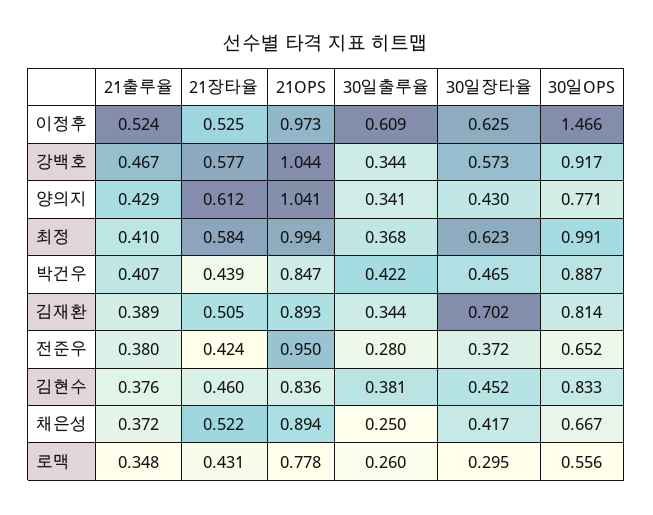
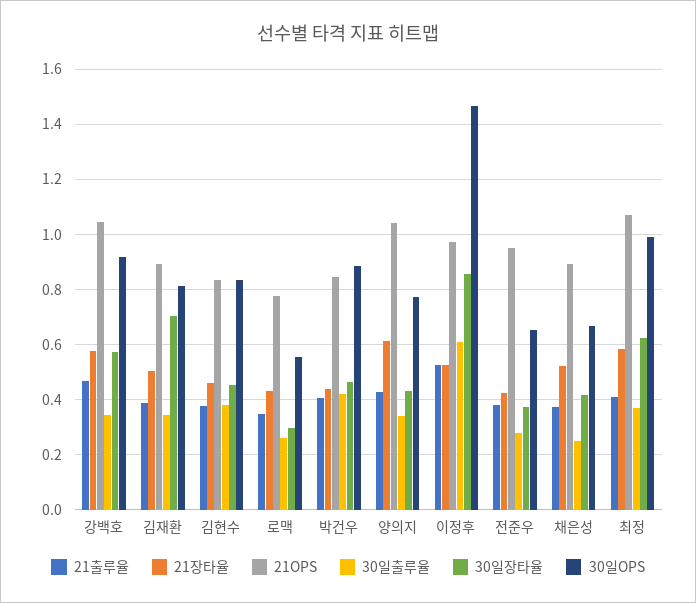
30일장타율, 이정후: 0.625 -> 0.85
21OPS, 최정: 0.994 -> 1.075

